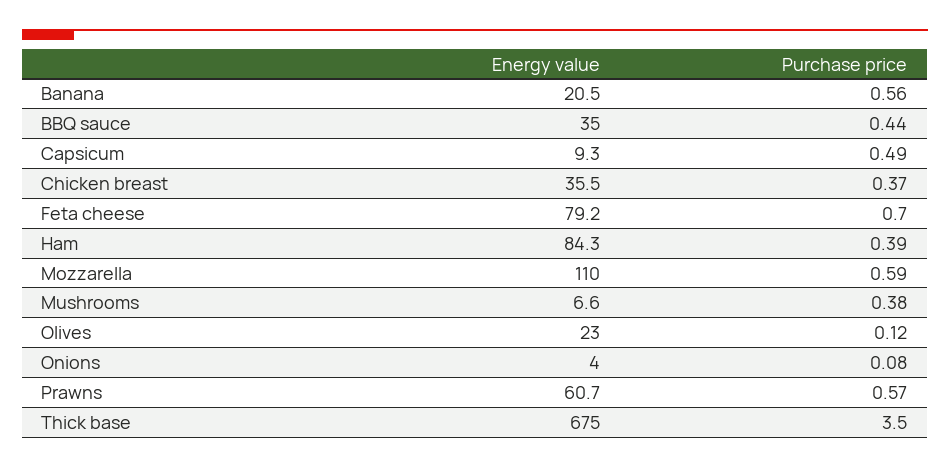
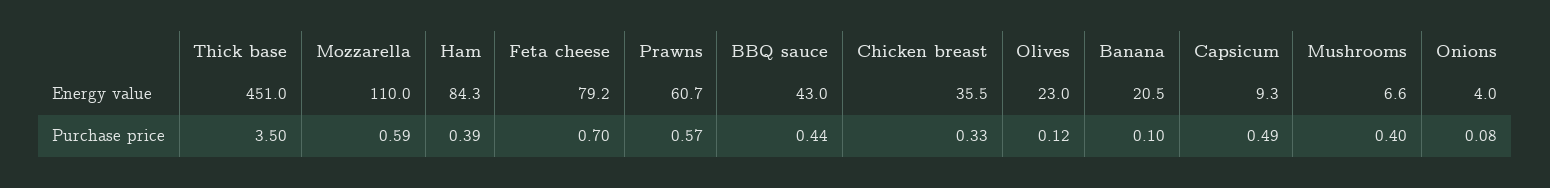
Purchase price, Banana: 0.56 -> 0.1
Energy value, BBQ sauce: 35 -> 43
Purchase price, Chicken breast: 0.37 -> 0.33
Purchase price, Mushrooms: 0.38 -> 0.4
Energy value, Thick base: 675 -> 451

